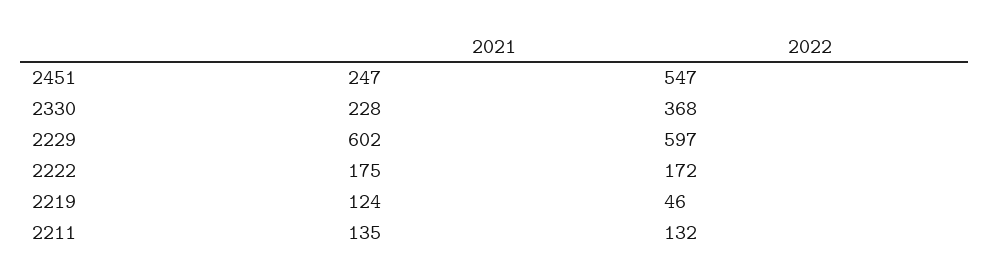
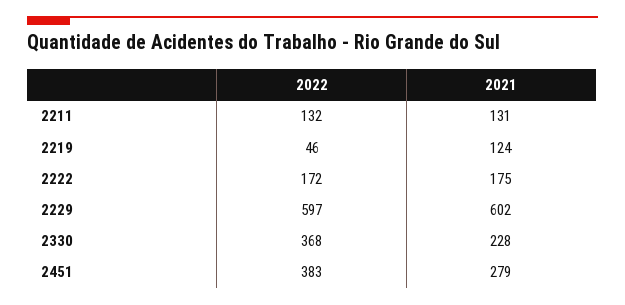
2021, 2451: 247 -> 279
2022, 2451: 547 -> 383
2021, 2211: 135 -> 131

